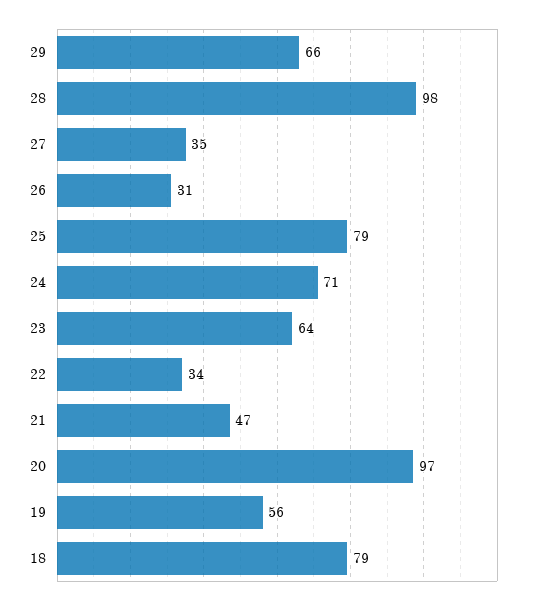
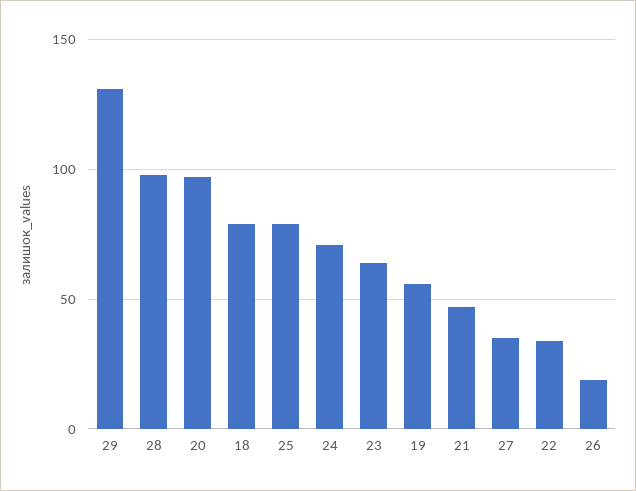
29: 66 -> 130
26: 31 -> 20

